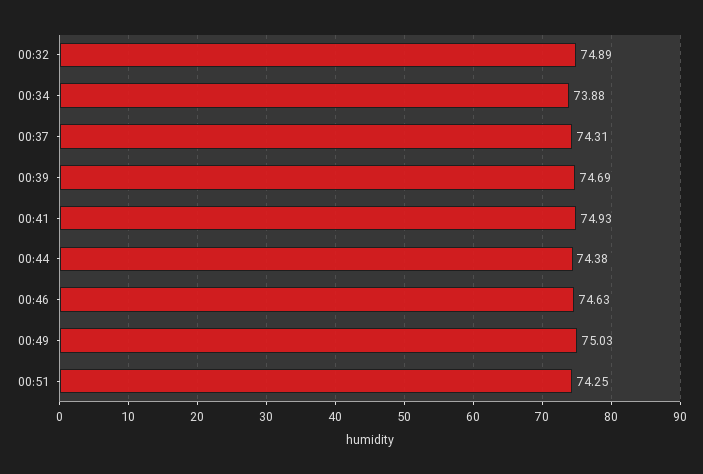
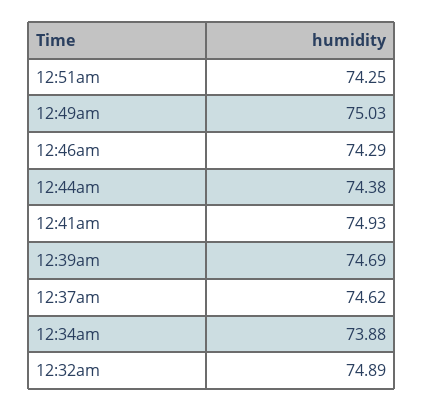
00:37: 74.31 -> 74.62
00:46: 74.63 -> 74.29

